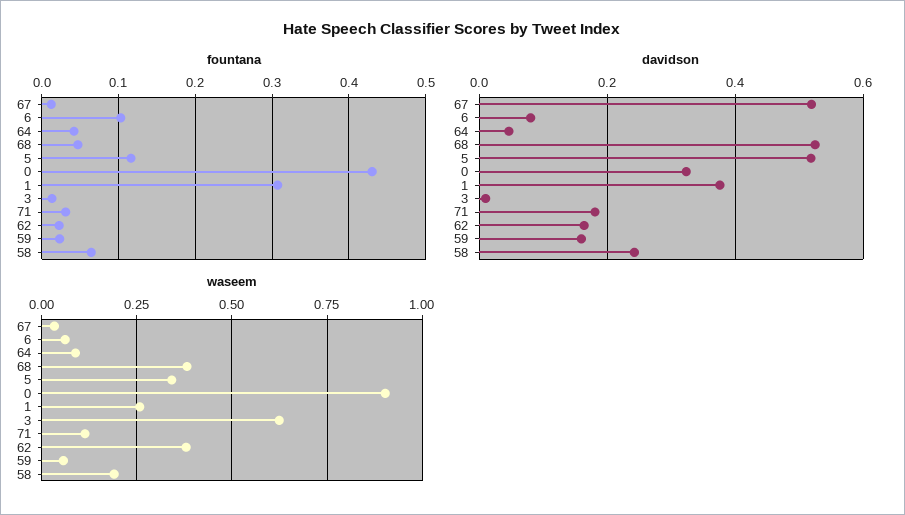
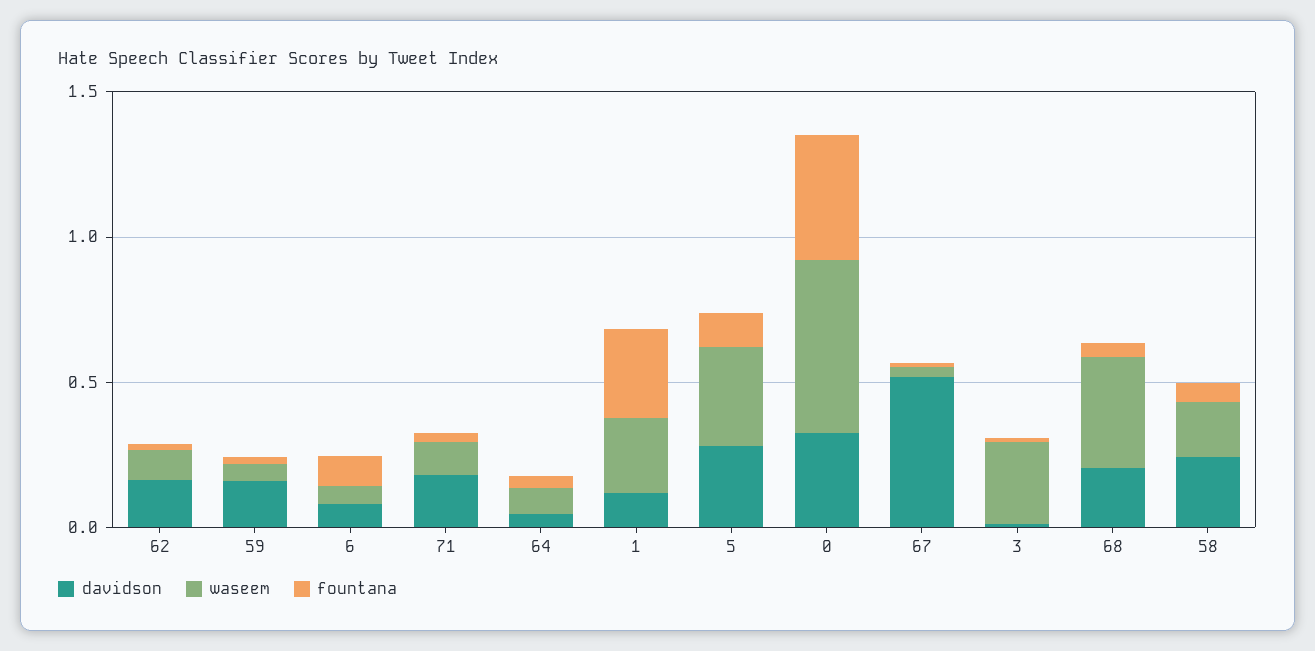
davidson, 68: 0.52 -> 0.2
davidson, 5: 0.52 -> 0.3
davidson, 1: 0.38 -> 0.1
waseem, 0: 0.9 -> 0.6
waseem, 3: 0.625 -> 0.3
waseem, 62: 0.375 -> 0.1

